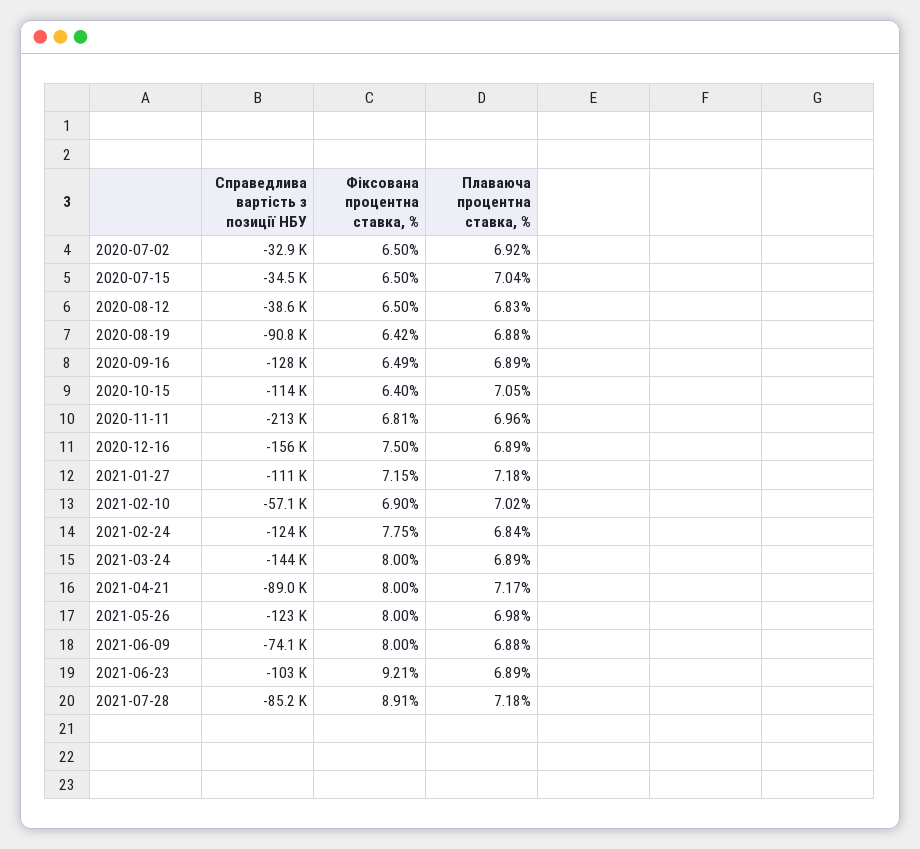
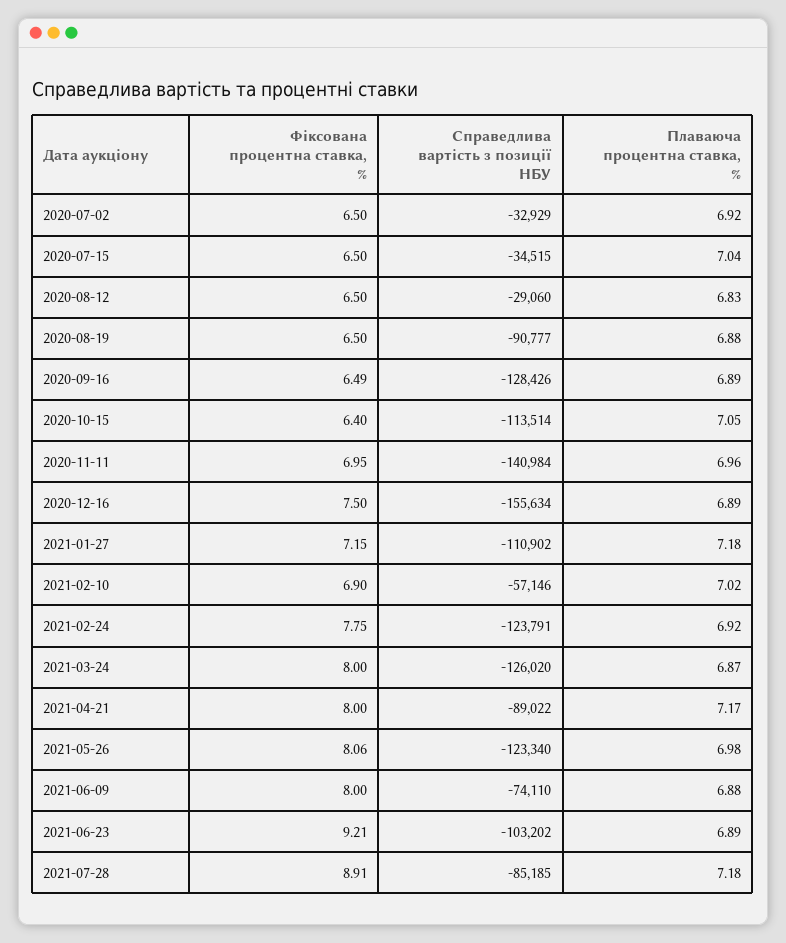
Справедлива вартість з позиції НБУ, 2020-08-12: -38600 -> -29060
Фіксована процентна ставка, %, 2020-08-19: 6.42 -> 6.5
Справедлива вартість з позиції НБУ, 2020-11-11: -213000 -> -140984
Фіксована процентна ставка, %, 2020-11-11: 6.81 -> 6.95
Плаваюча процентна ставка, %, 2021-02-24: 6.84 -> 6.92
Справедлива вартість з позиції НБУ, 2021-03-24: -144000 -> -126020
Плаваюча процентна ставка, %, 2021-03-24: 6.89 -> 6.87
Фіксована процентна ставка, %, 2021-05-26: 8 -> 8.06

